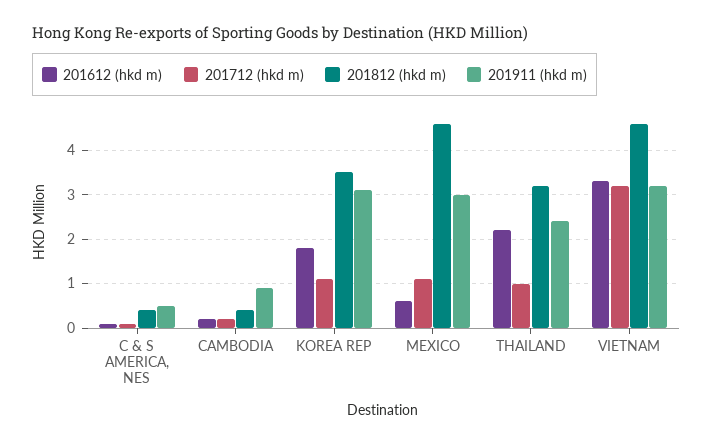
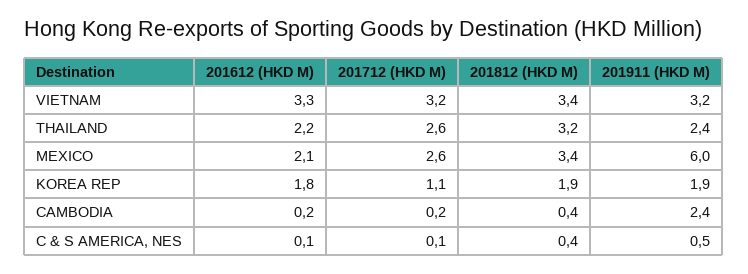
201911 (hkd m), CAMBODIA: 1 -> 2.4
201812 (hkd m), KOREA REP: 3.5 -> 1.9
201911 (hkd m), KOREA REP: 3 -> 1.9
201612 (hkd m), MEXICO: 0.5 -> 2.1
201712 (hkd m), MEXICO: 1 -> 2.6
201812 (hkd m), MEXICO: 4.5 -> 3.4
201911 (hkd m), MEXICO: 3 -> 6
201712 (hkd m), THAILAND: 1 -> 2.6
201812 (hkd m), VIETNAM: 4.5 -> 3.4

